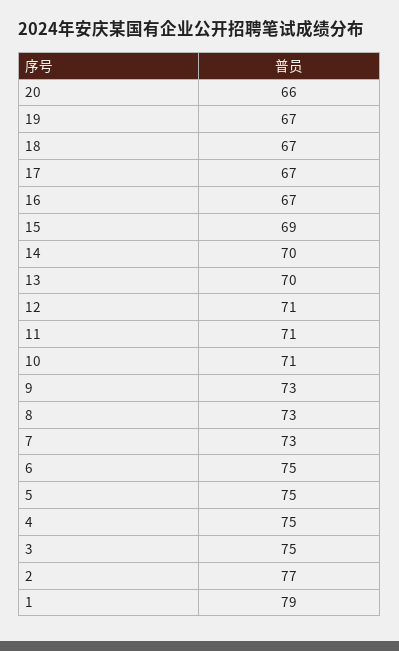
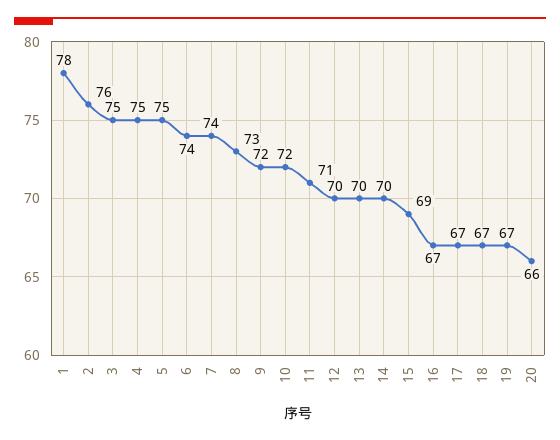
12: 71 -> 70
10: 71 -> 72
9: 73 -> 72
7: 73 -> 74
6: 75 -> 74
2: 77 -> 76
1: 79 -> 78

